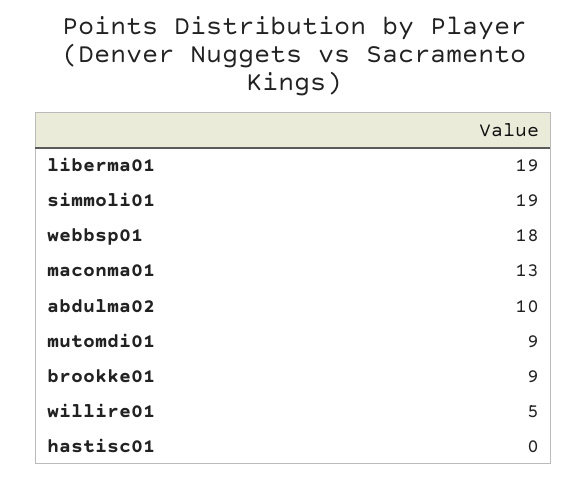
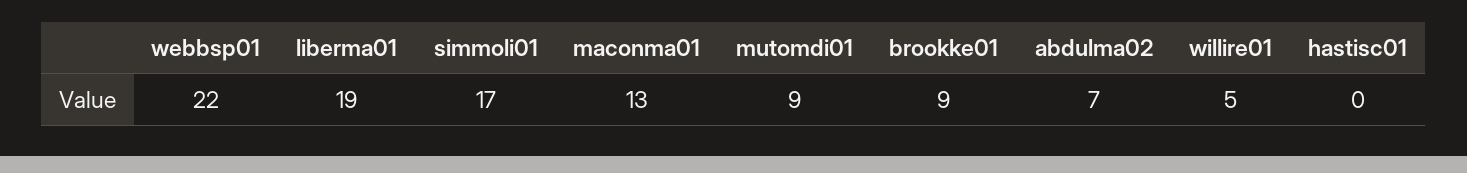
simmoli01: 19 -> 17
webbsp01: 18 -> 22
abdulma02: 10 -> 7

